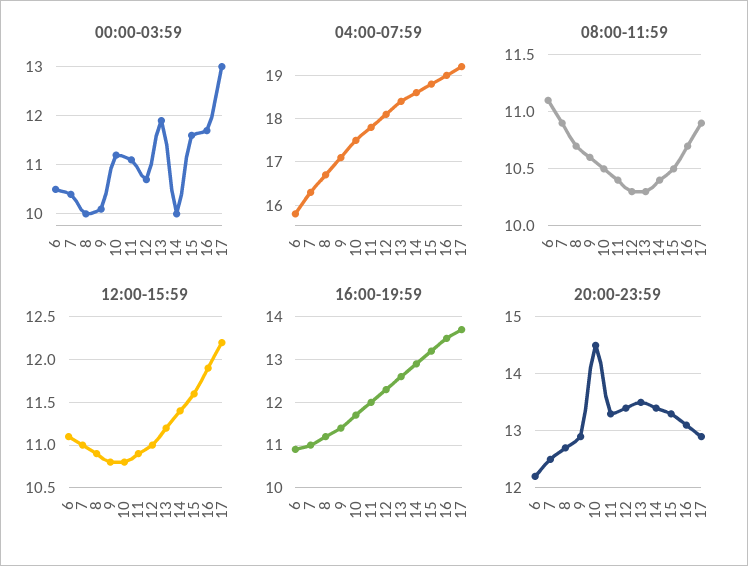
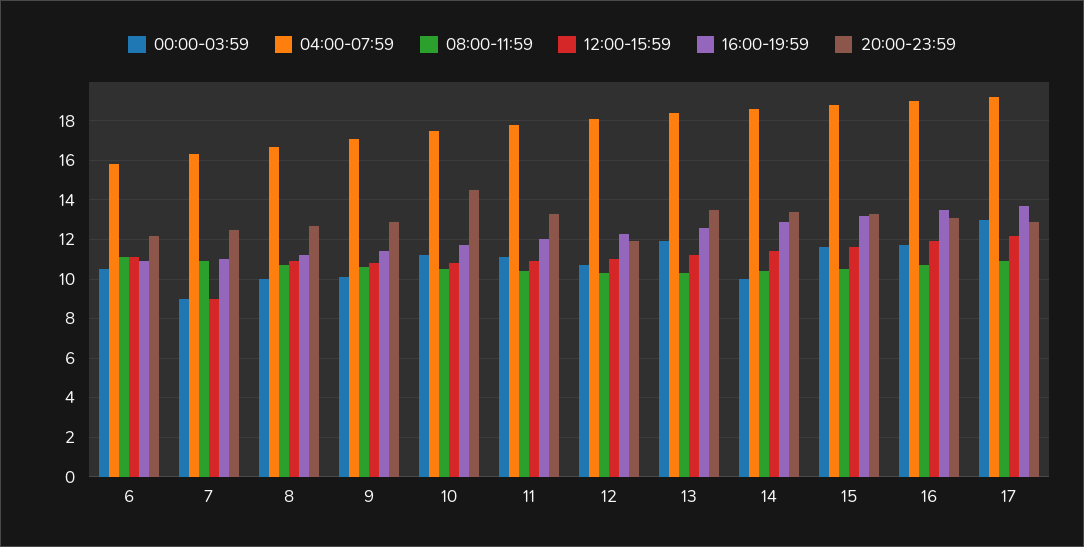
00:00-03:59, 7: 10.5 -> 9
12:00-15:59, 7: 11 -> 9
20:00-23:59, 12: 13.5 -> 12

